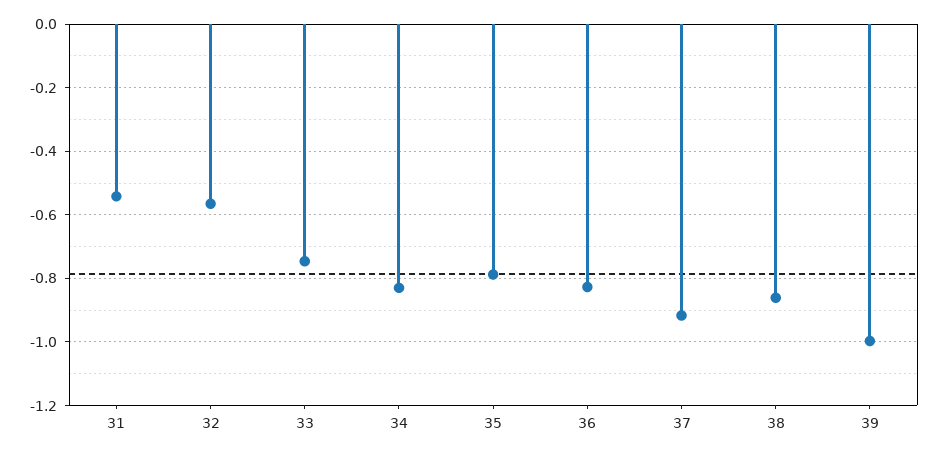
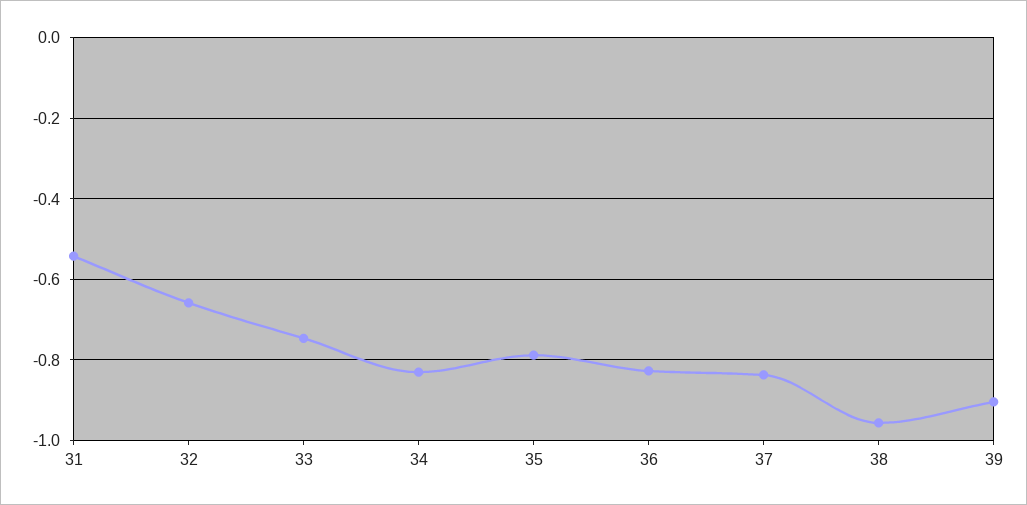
32: -0.56 -> -0.66
37: -0.92 -> -0.84
38: -0.86 -> -0.96
39: -1 -> -0.9

